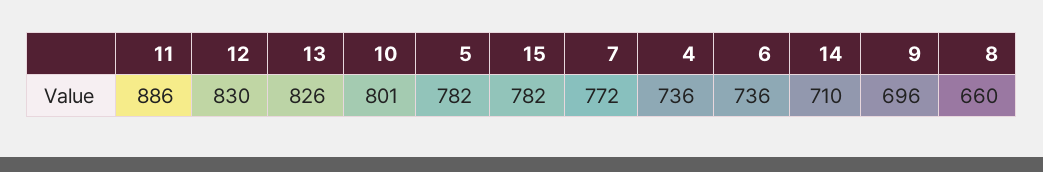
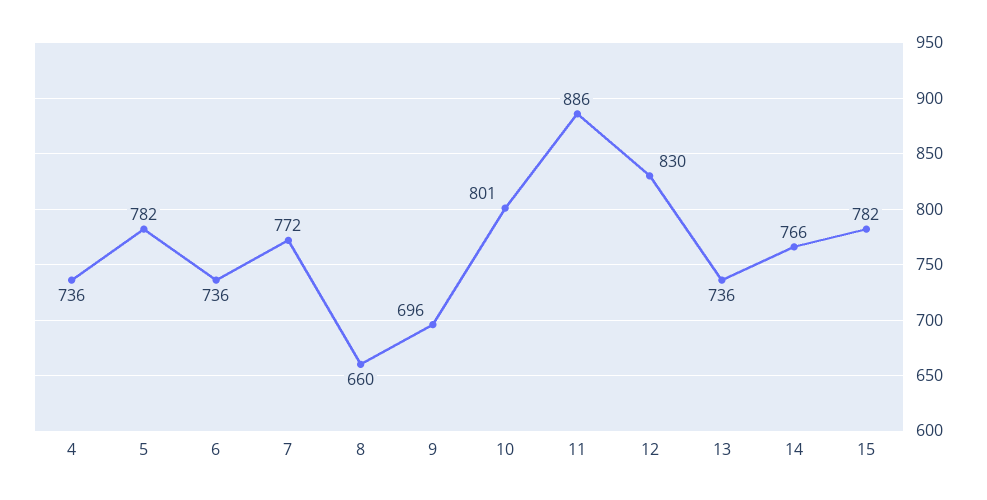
13: 826 -> 736
14: 710 -> 766

